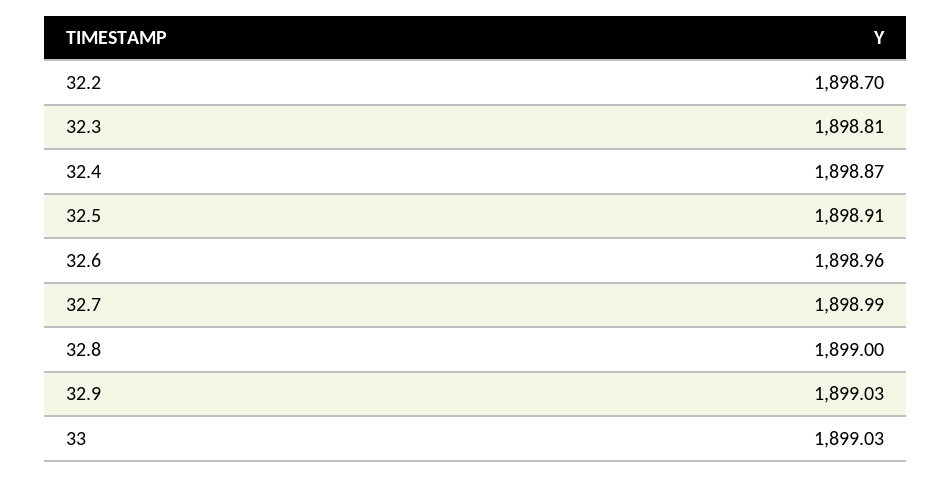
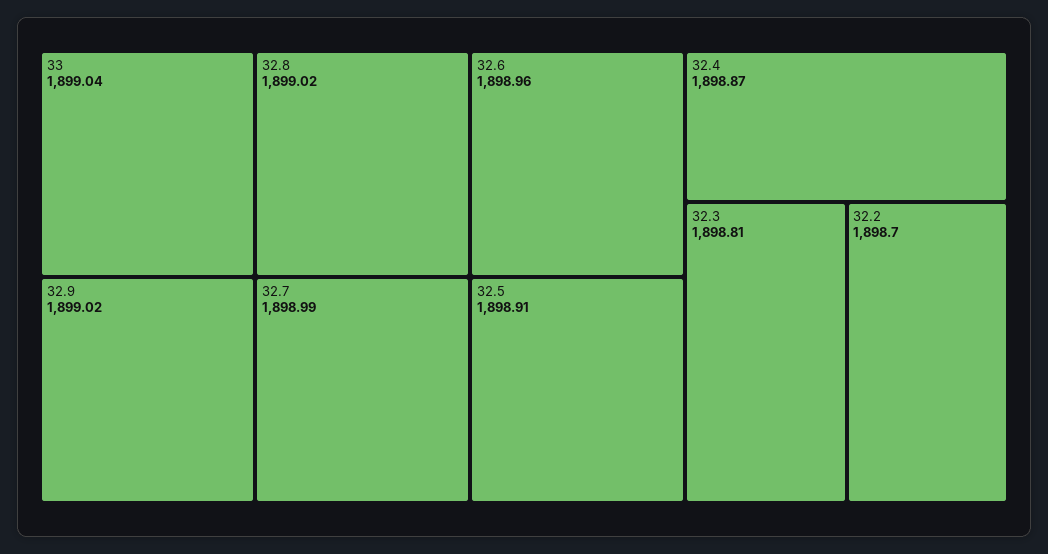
32.8: 1899 -> 1899.02
32.9: 1899.03 -> 1899.02
33: 1899.03 -> 1899.04

